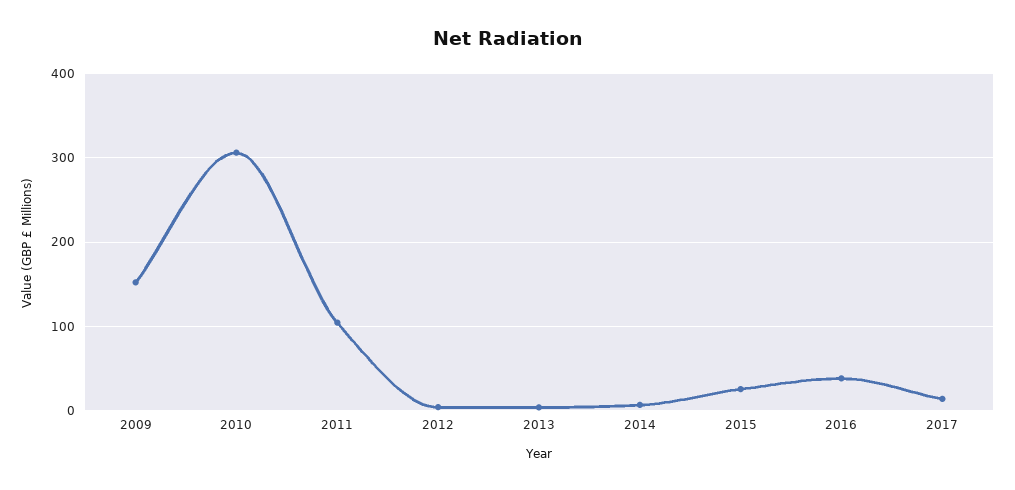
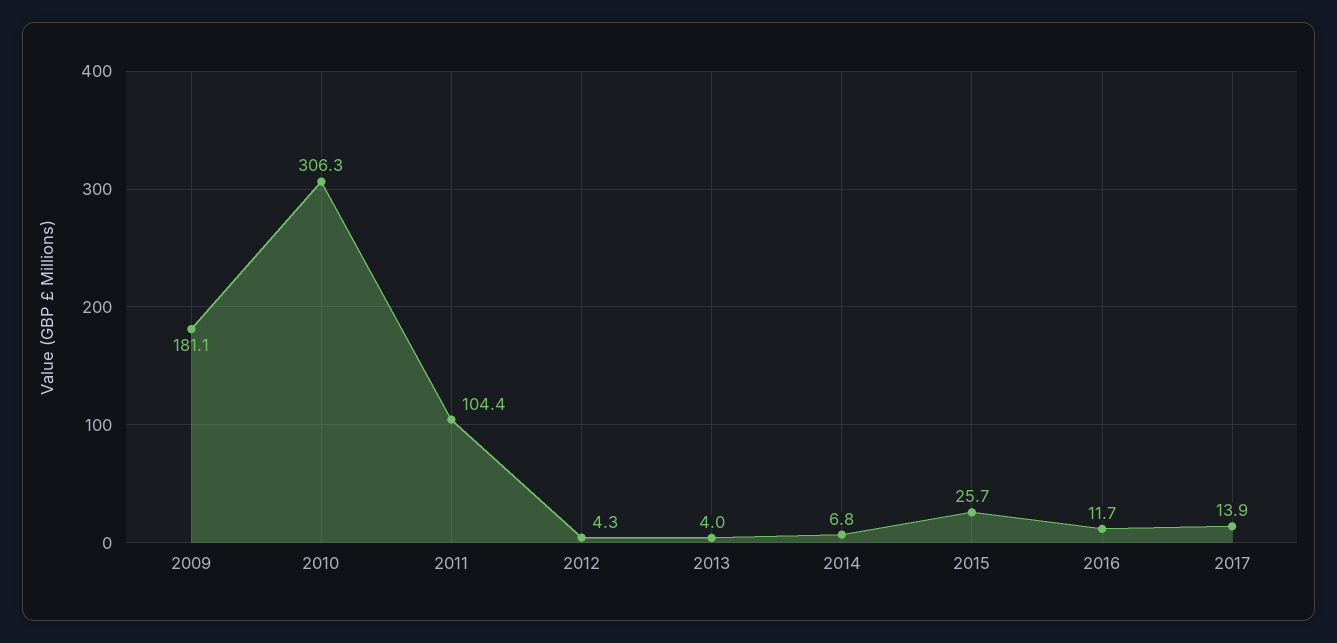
2009: 150 -> 181.1
2016: 40 -> 11.7

